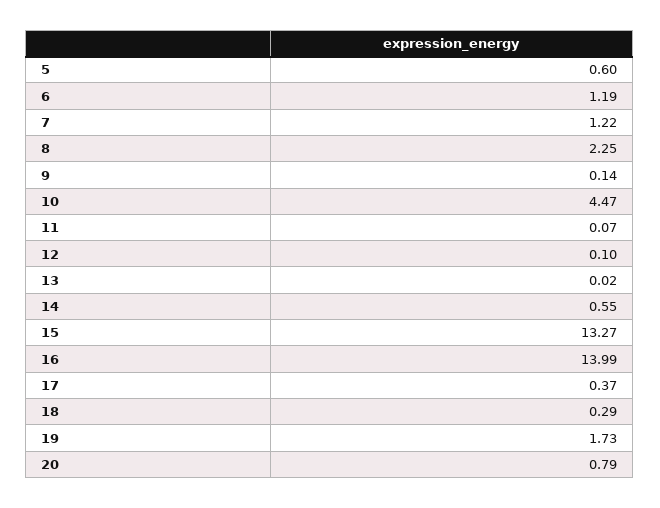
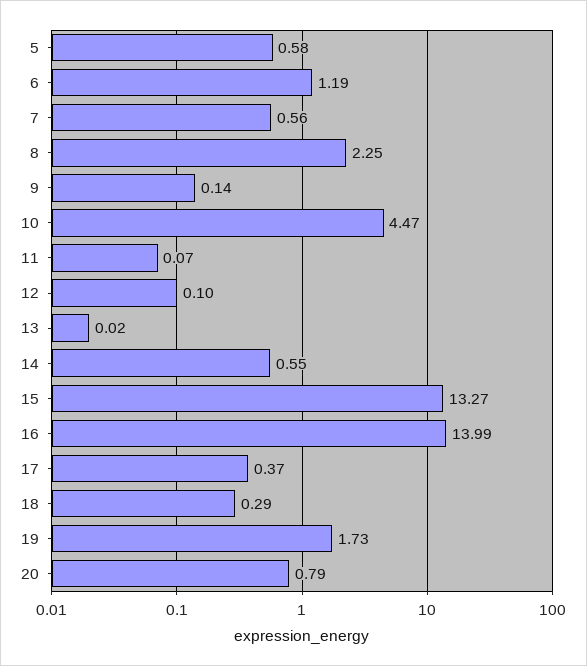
5: 0.6 -> 0.58
7: 1.22 -> 0.56

